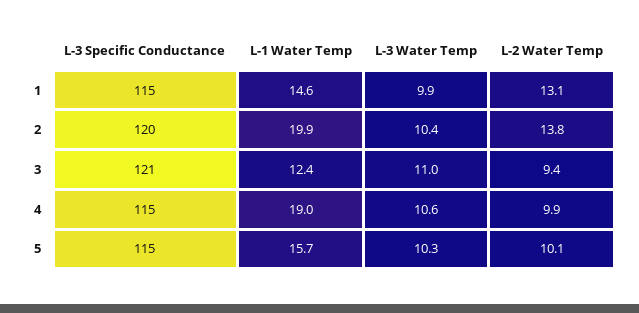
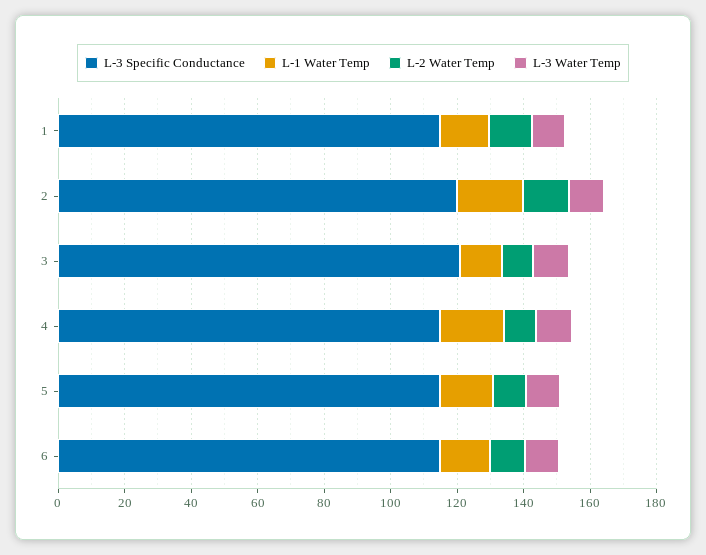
L-3 Specific Conductance, 6: none -> 115
L-1 Water Temp, 6: none -> 15
L-2 Water Temp, 6: none -> 10
L-3 Water Temp, 6: none -> 10

